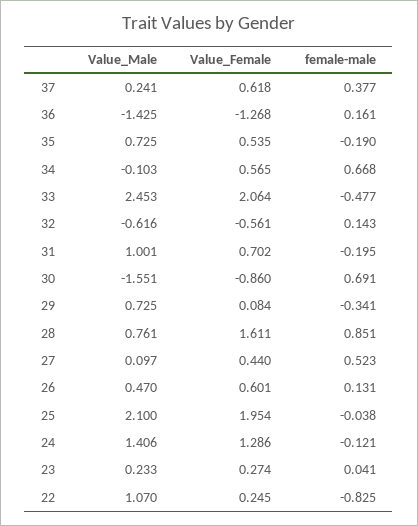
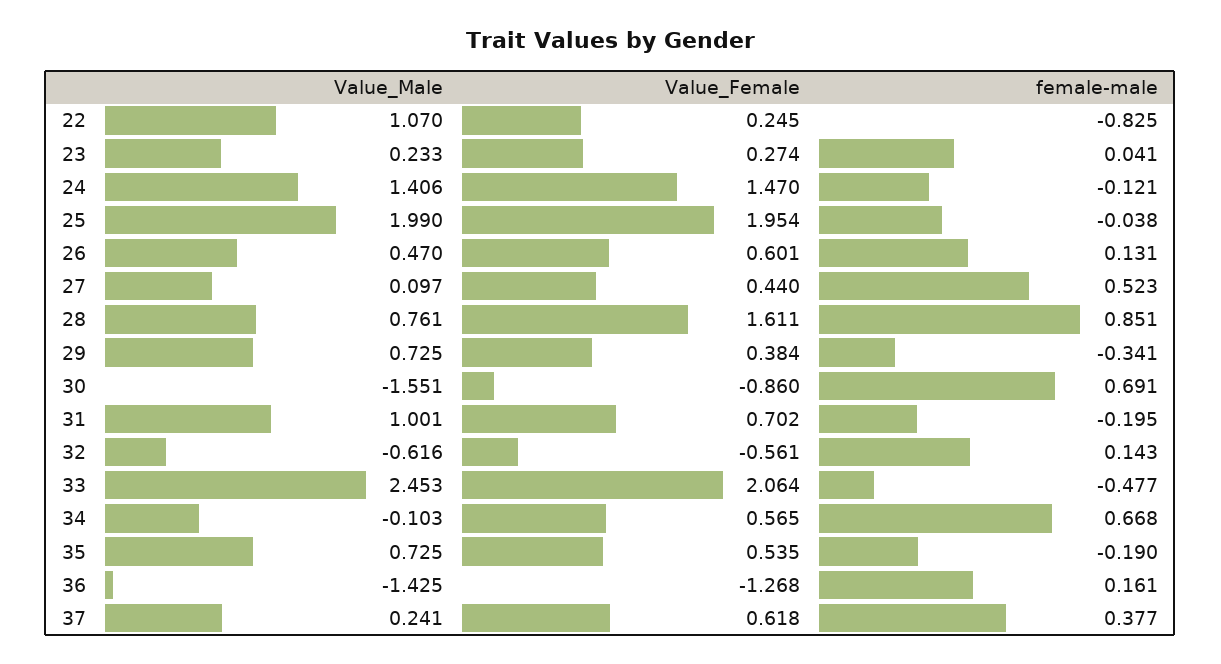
Value_Female, 29: 0.084 -> 0.384
Value_Male, 25: 2.1 -> 1.99
Value_Female, 24: 1.286 -> 1.47

